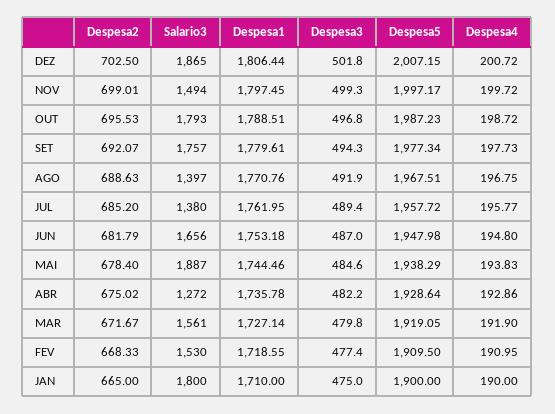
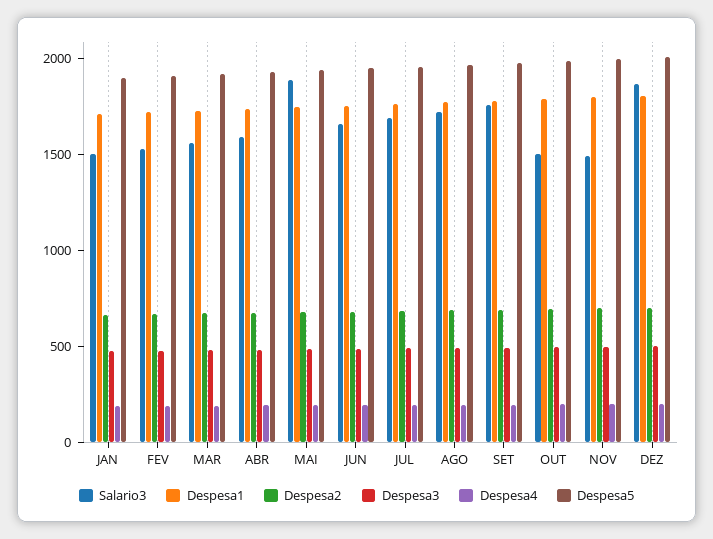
Salario3, OUT: 1793 -> 1500
Salario3, AGO: 1397 -> 1700
Salario3, JUL: 1380 -> 1700
Salario3, ABR: 1272 -> 1600
Salario3, JAN: 1800 -> 1500

